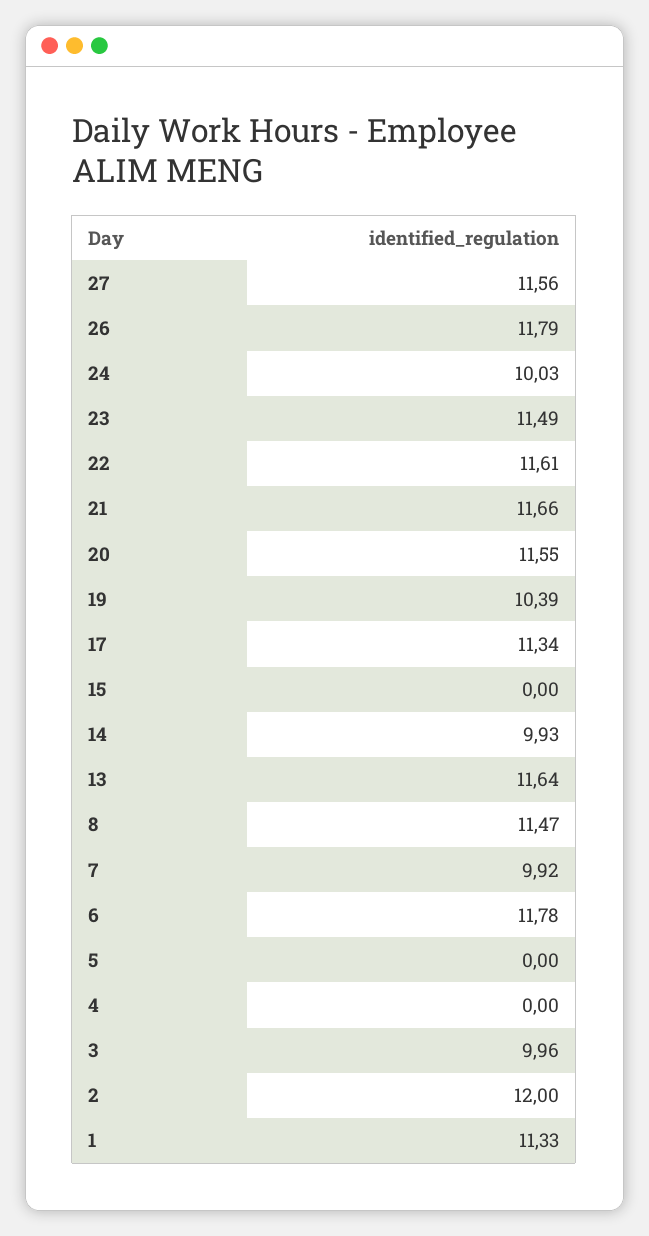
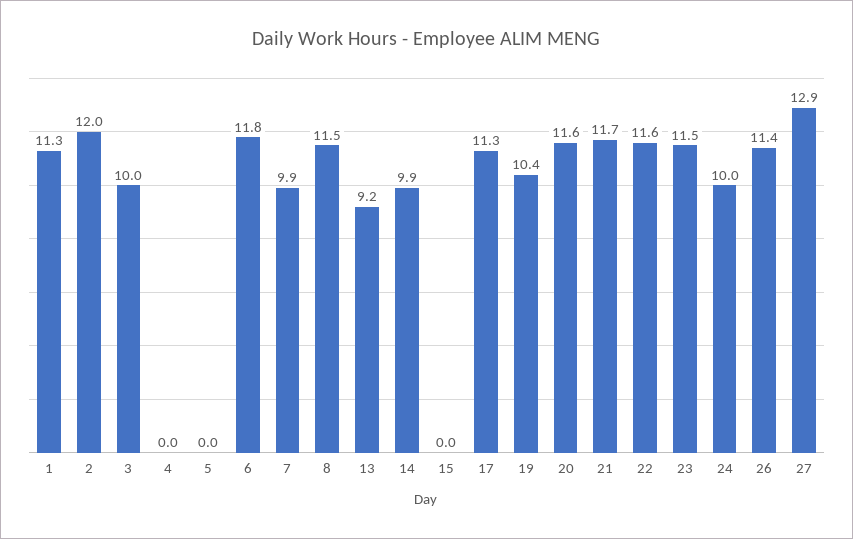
27: 11.56 -> 12.9
26: 11.79 -> 11.4
13: 11.64 -> 9.2

